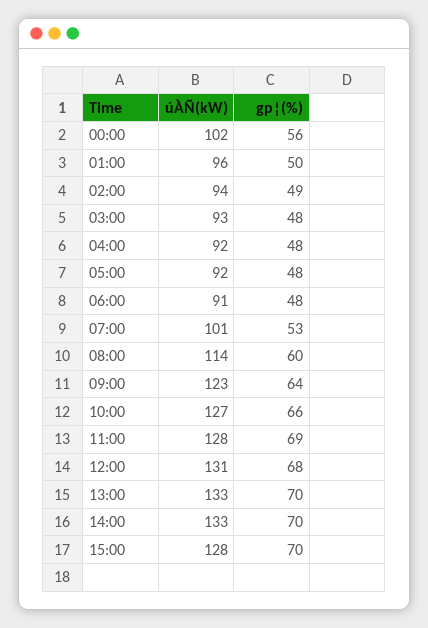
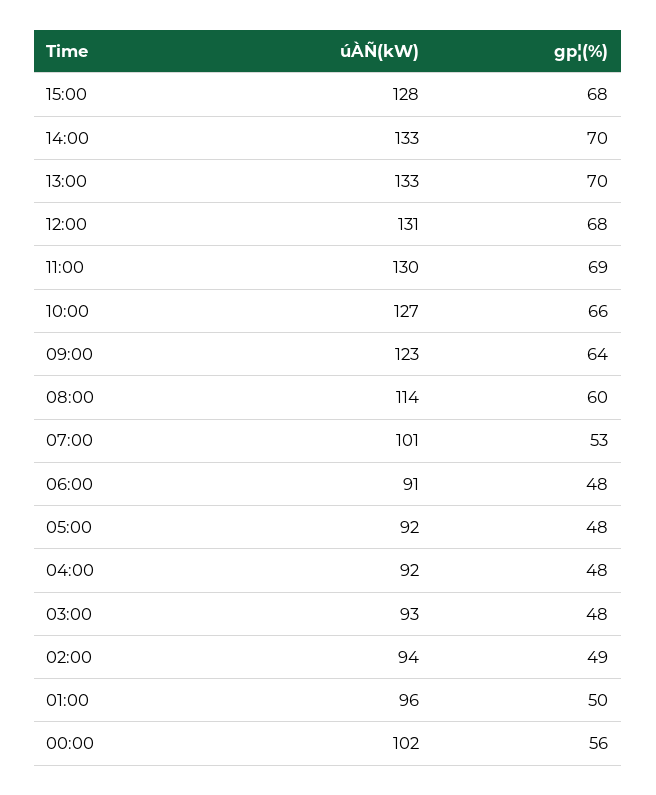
úÀÑ(kW), 11:00: 128 -> 130
gp¦(%), 15:00: 70 -> 68

